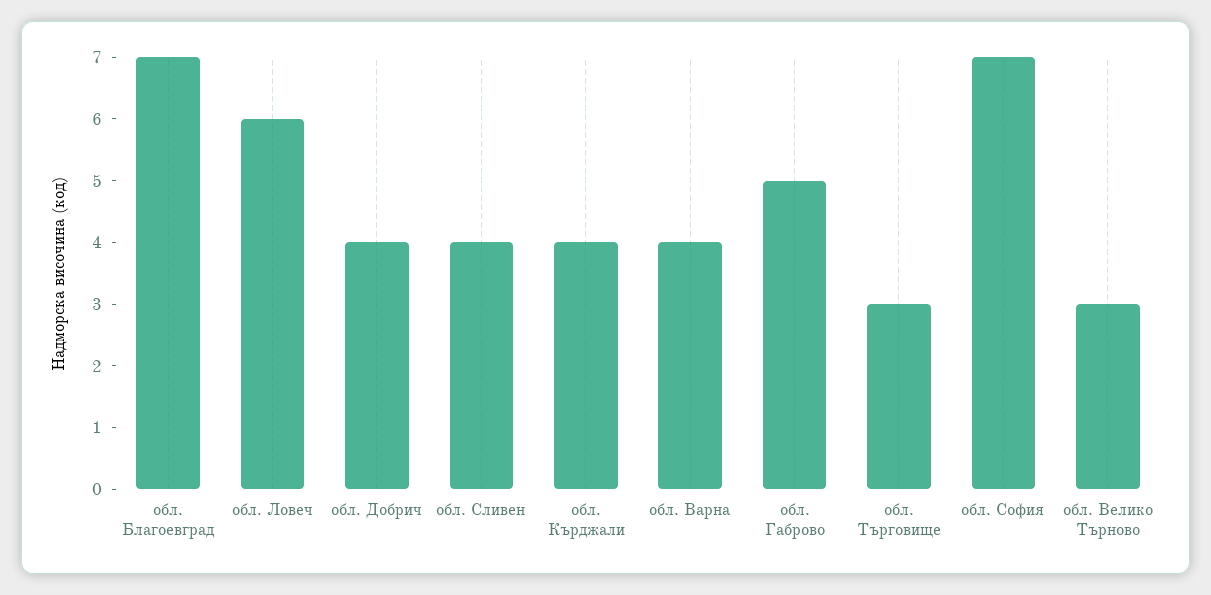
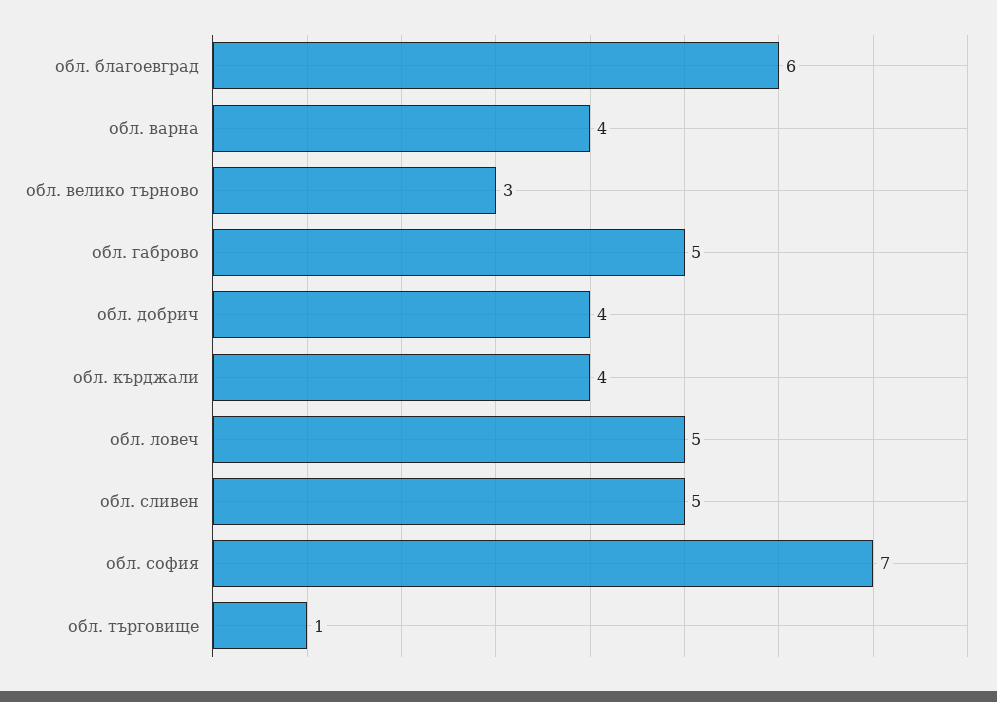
обл. Благоевград: 7 -> 6
обл. Ловеч: 6 -> 5
обл. Сливен: 4 -> 5
обл. Търговище: 3 -> 1

